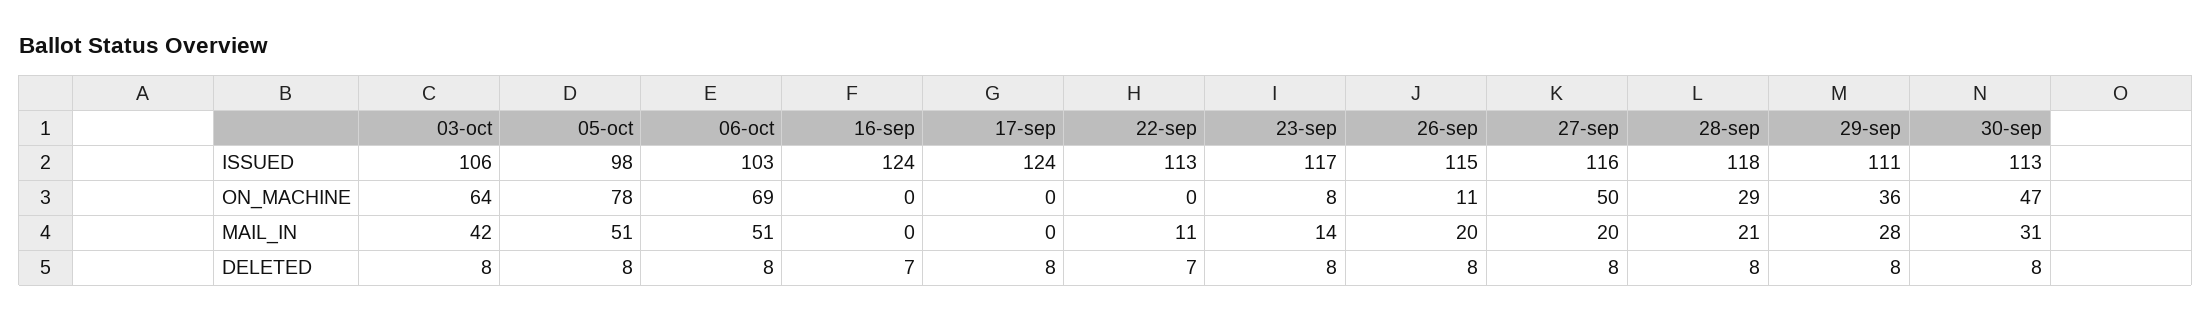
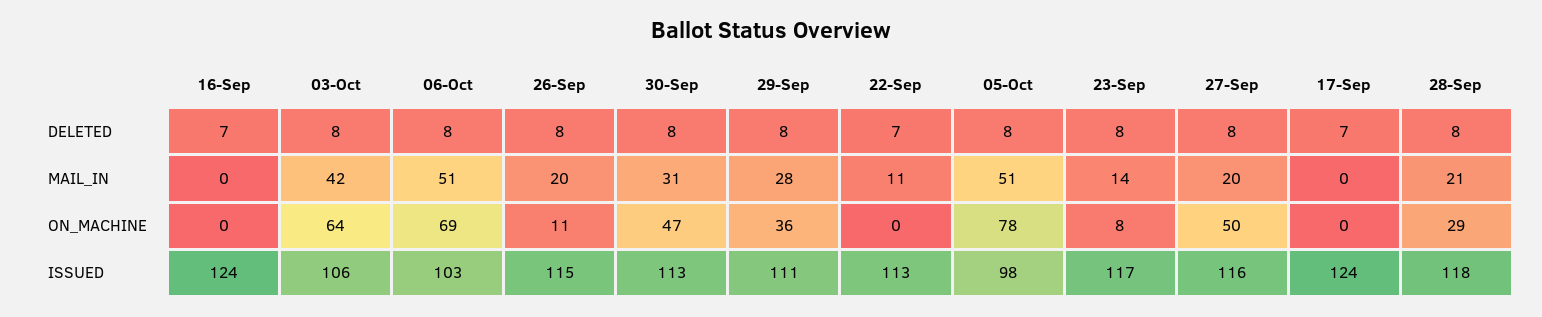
17-sep, DELETED: 8 -> 7

